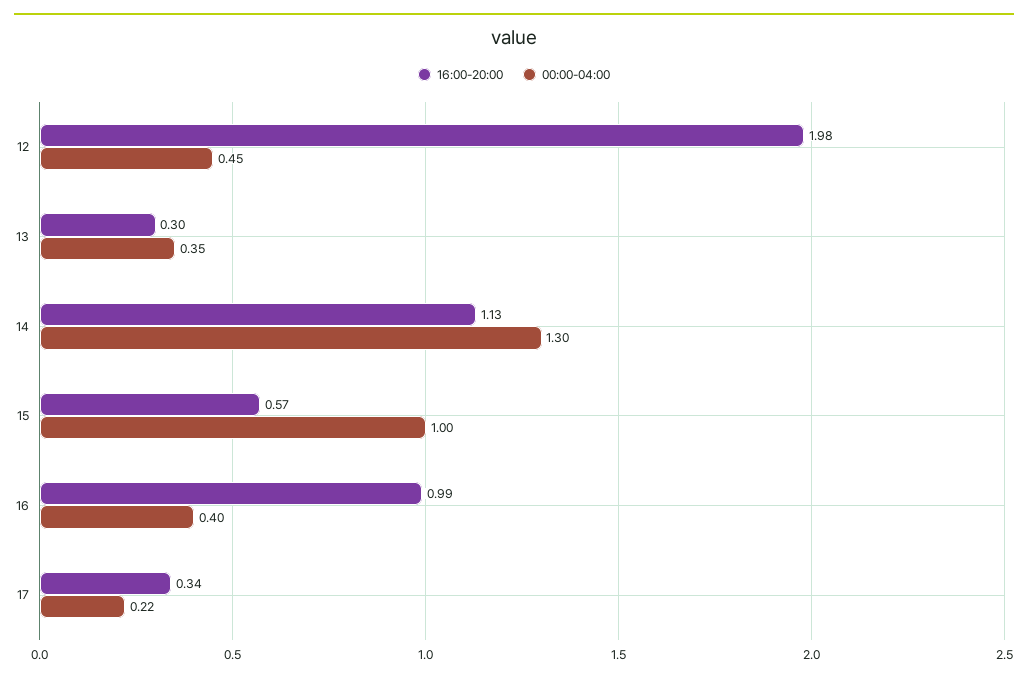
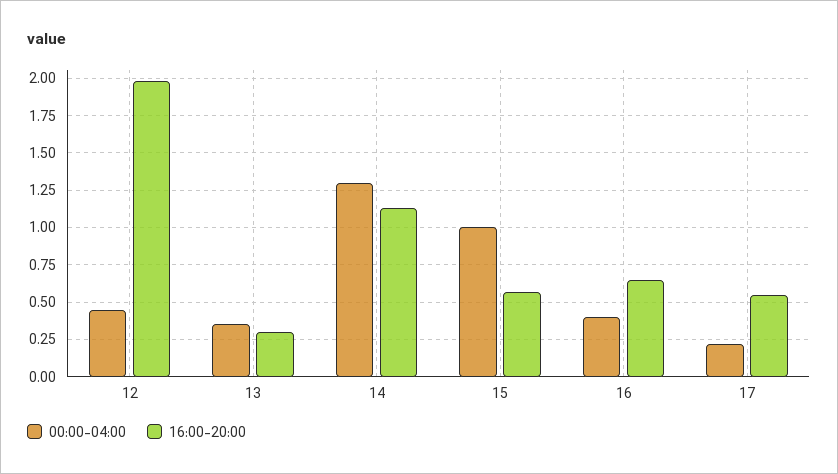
16:00-20:00, 16: 0.99 -> 0.65
16:00-20:00, 17: 0.34 -> 0.55

